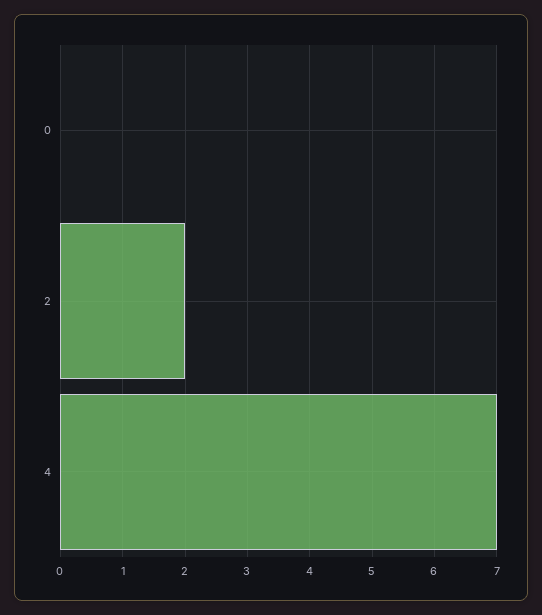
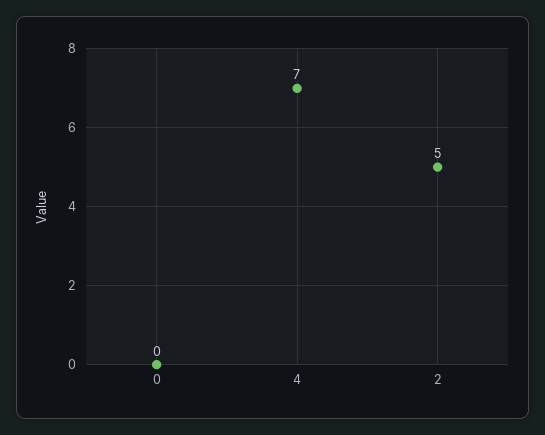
2: 2 -> 5

